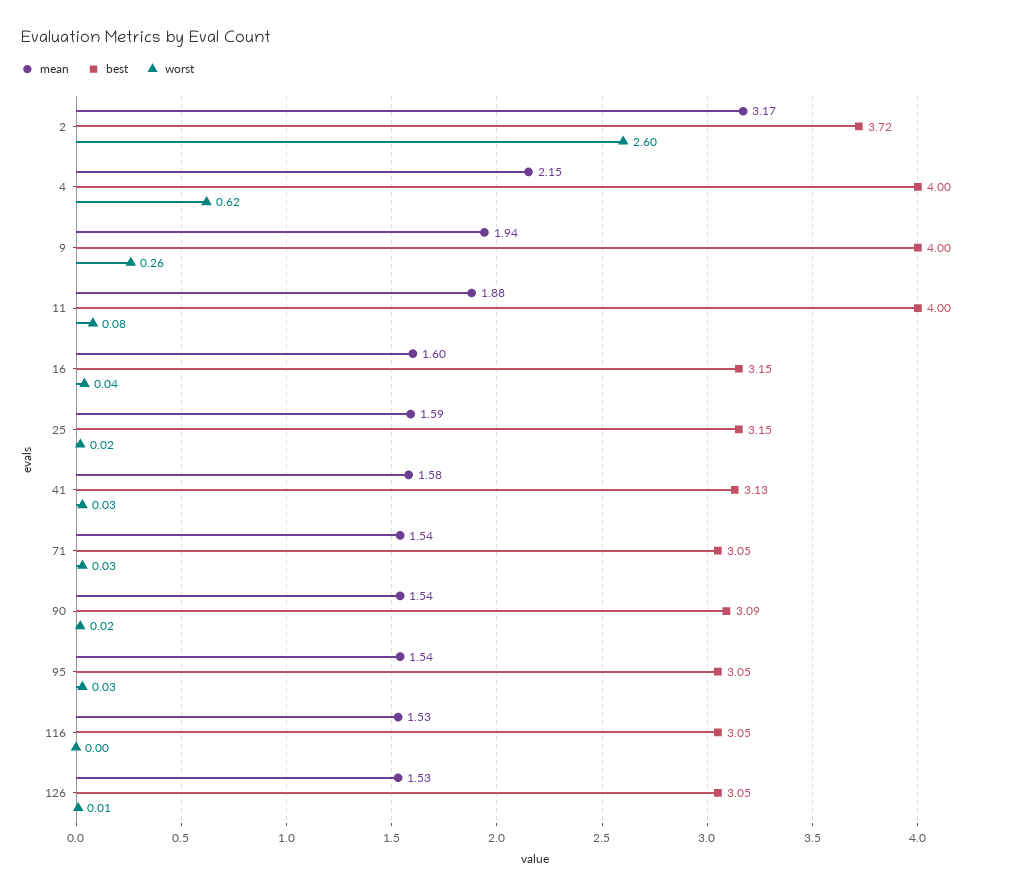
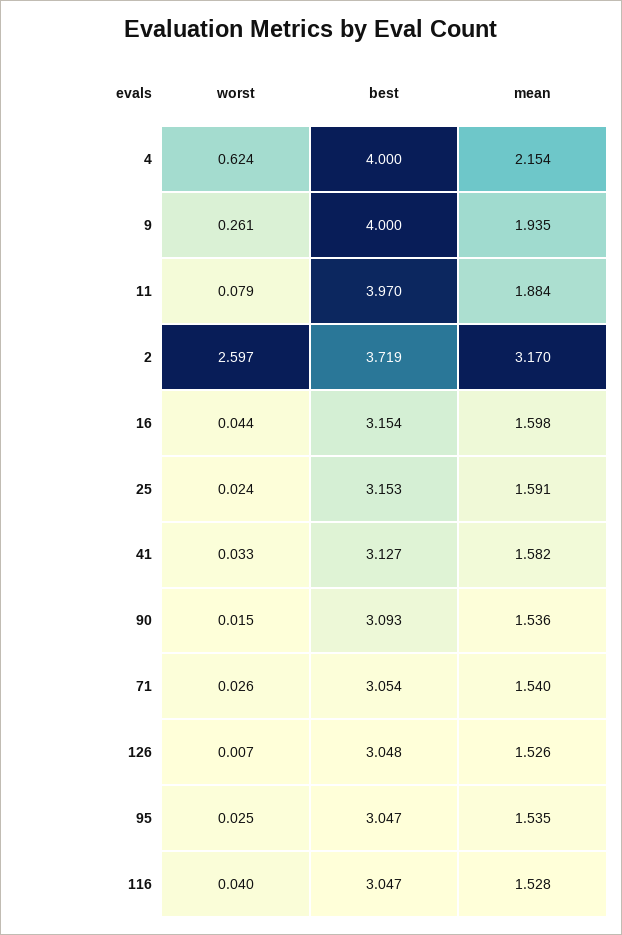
best, 11: 4 -> 3.97
worst, 116: 0 -> 0.04

